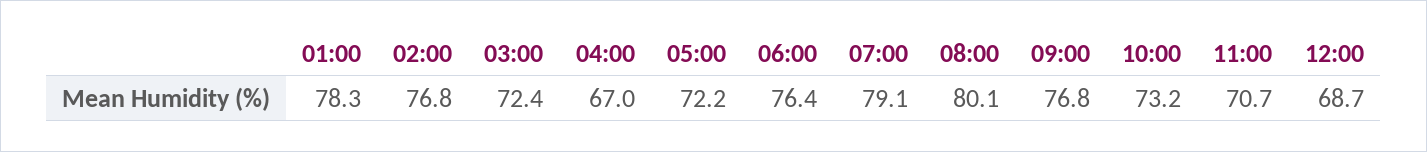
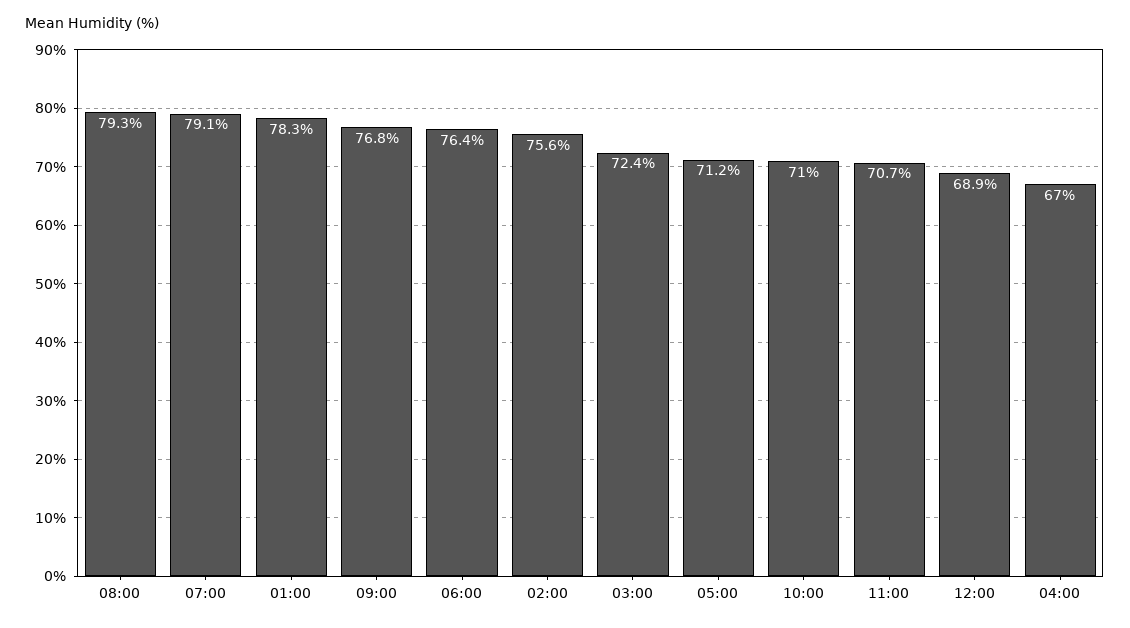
02:00: 76.8 -> 75.6
05:00: 72.2 -> 71.2
08:00: 80.1 -> 79.3
10:00: 73.2 -> 71
12:00: 68.7 -> 68.9

